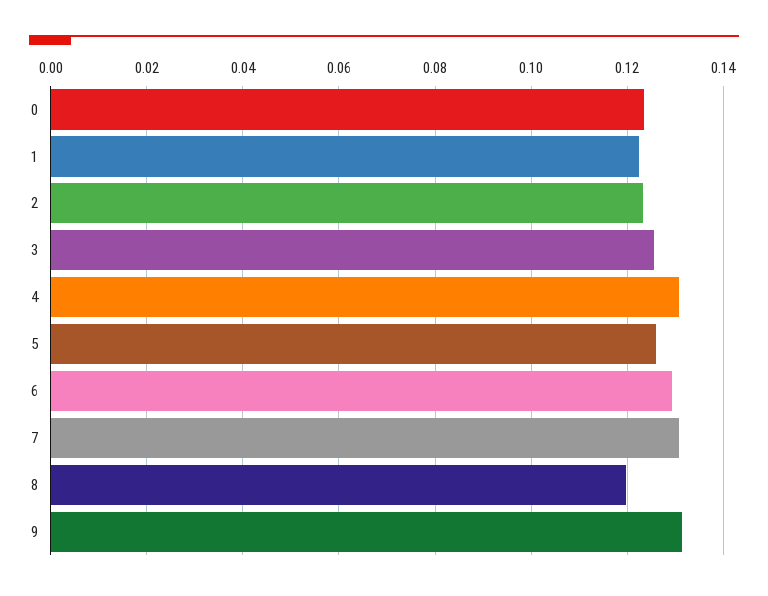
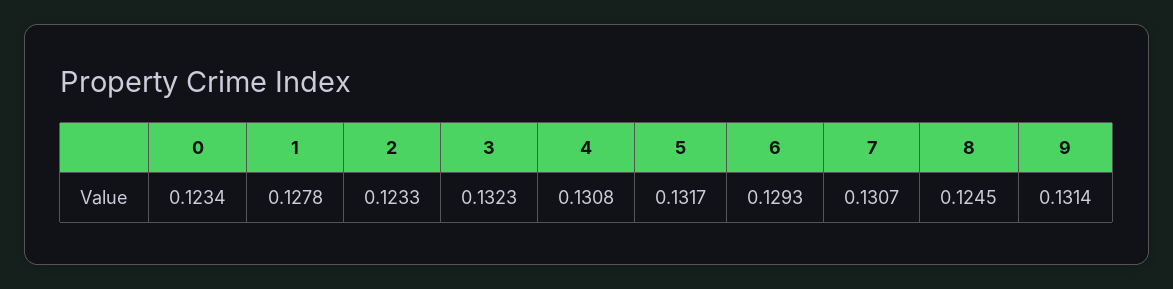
1: 0.122 -> 0.1278
3: 0.126 -> 0.1323
5: 0.126 -> 0.1317
8: 0.12 -> 0.1245

